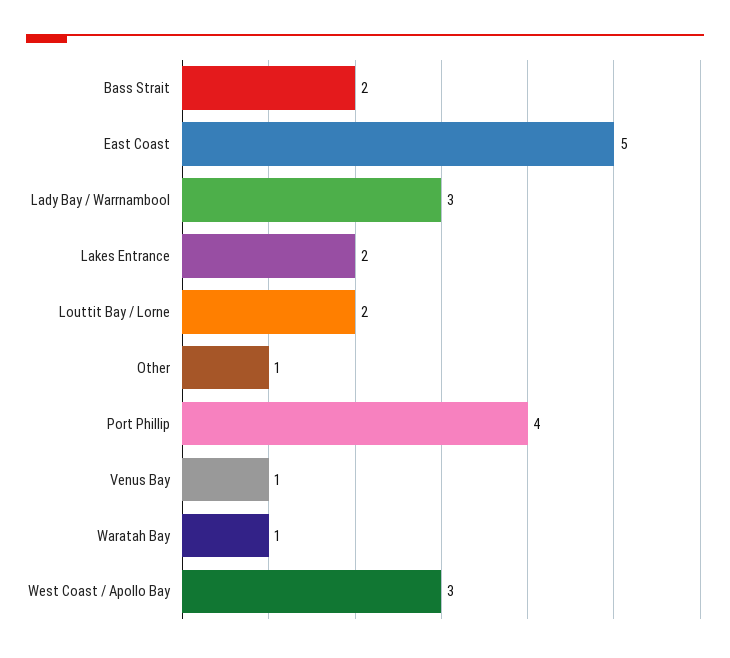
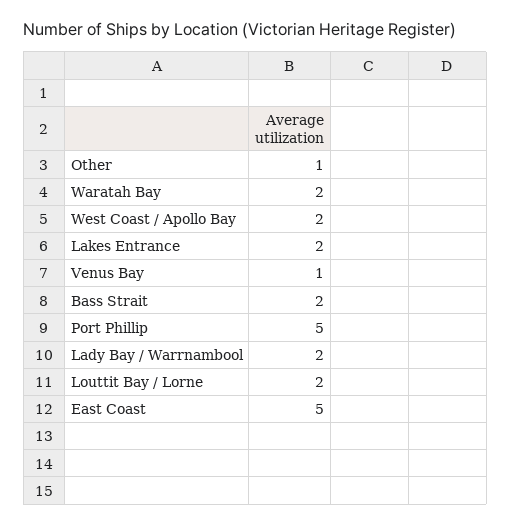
Lady Bay / Warrnambool: 3 -> 2
Port Phillip: 4 -> 5
Waratah Bay: 1 -> 2
West Coast / Apollo Bay: 3 -> 2

